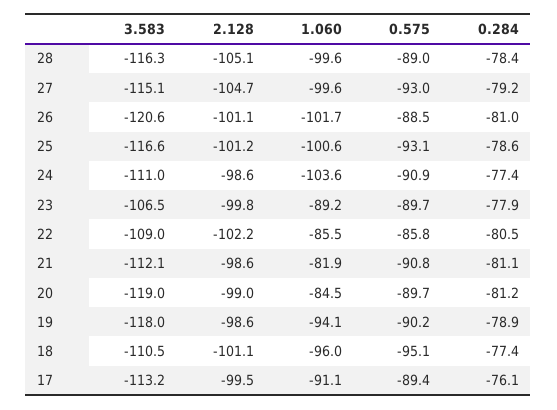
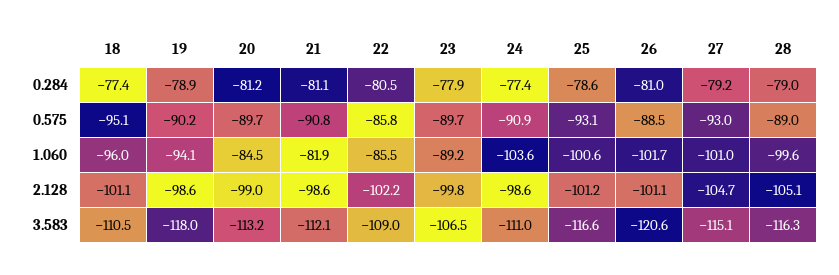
0.284, 28: -78.4 -> -79
1.060, 27: -99.6 -> -101
3.583, 20: -119 -> -113.2
3.583, 17: -113.2 -> none
2.128, 17: -99.5 -> none
1.060, 17: -91.1 -> none
0.575, 17: -89.4 -> none
0.284, 17: -76.1 -> none

